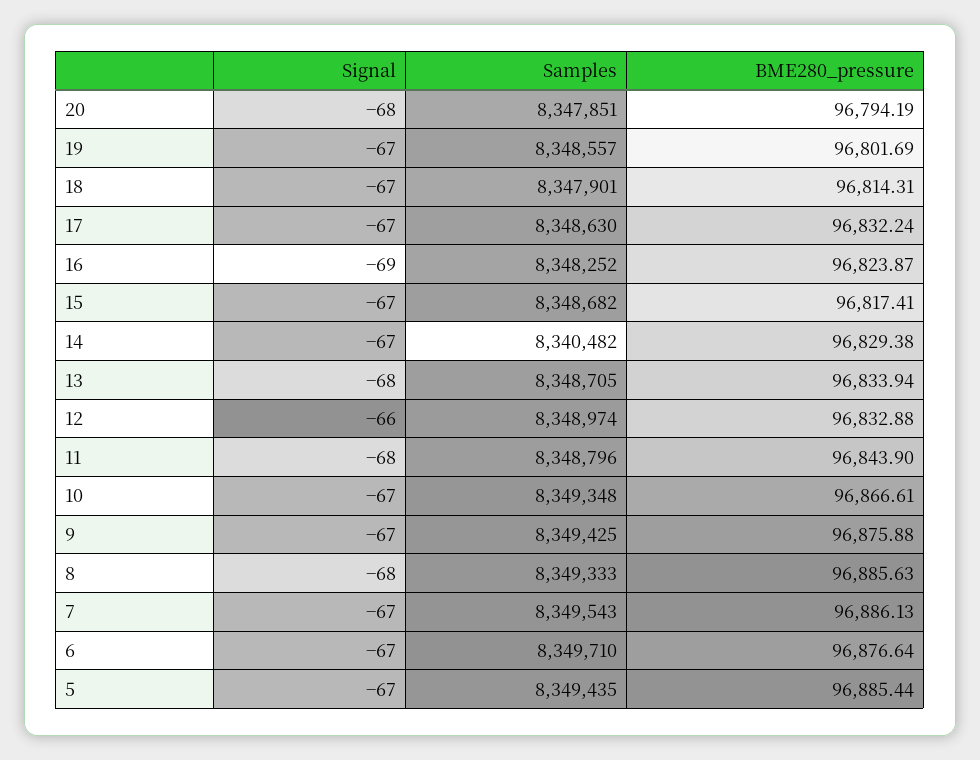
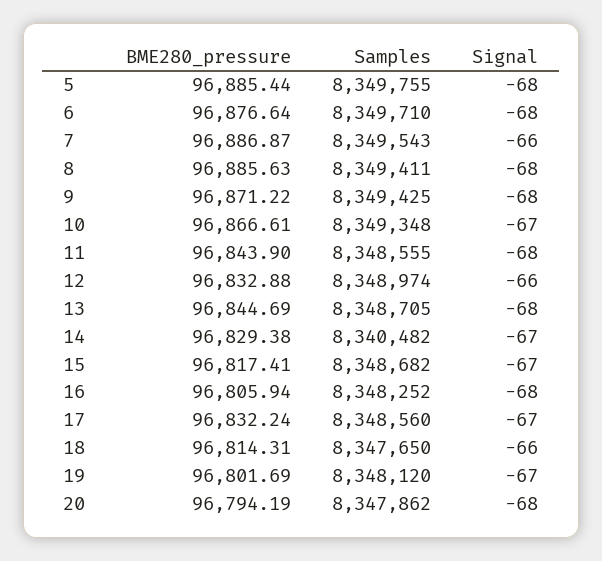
Samples, 20: 8347851 -> 8347862
Samples, 19: 8348557 -> 8348120
Signal, 18: -67 -> -66
Samples, 18: 8347901 -> 8347650
Samples, 17: 8348630 -> 8348560
Signal, 16: -69 -> -68
BME280_pressure, 16: 96823.87 -> 96805.94
BME280_pressure, 13: 96833.94 -> 96844.69
Samples, 11: 8348796 -> 8348555
Signal, 9: -67 -> -68
BME280_pressure, 9: 96875.88 -> 96871.22
Samples, 8: 8349333 -> 8349411
Signal, 7: -67 -> -66
BME280_pressure, 7: 96886.13 -> 96886.87
Signal, 6: -67 -> -68
Signal, 5: -67 -> -68
Samples, 5: 8349435 -> 8349755

